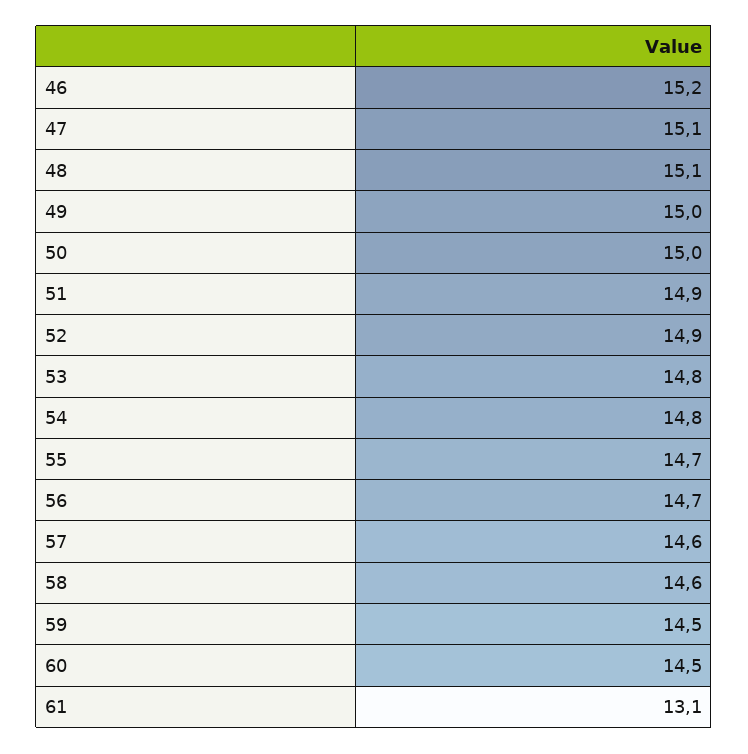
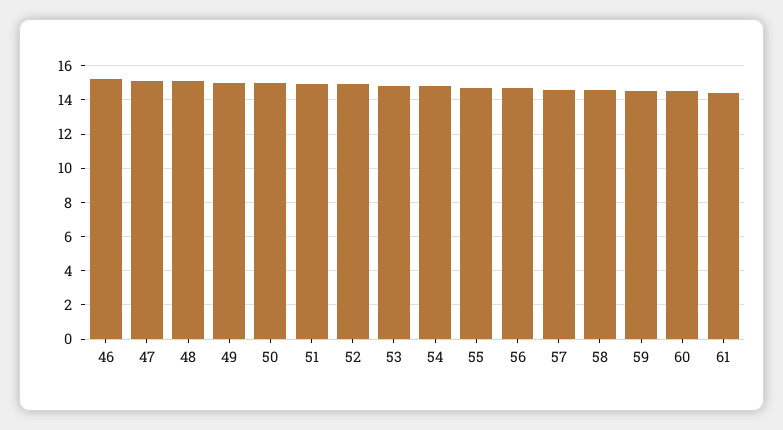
61: 13.1 -> 14.5

